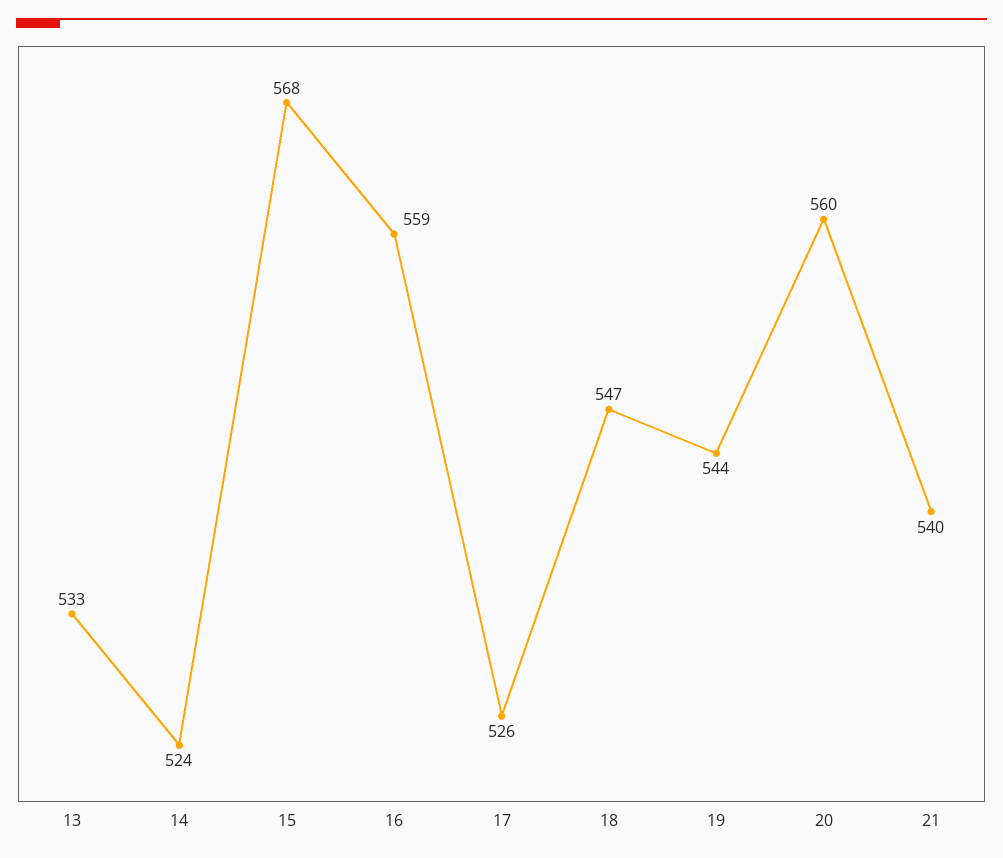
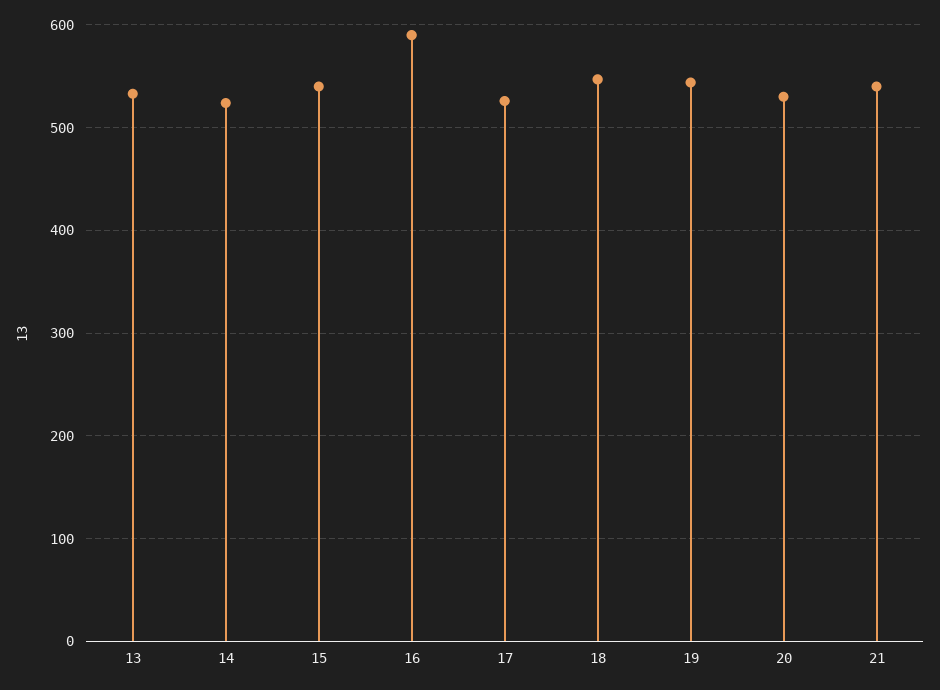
15: 568 -> 540
16: 559 -> 590
20: 560 -> 530

